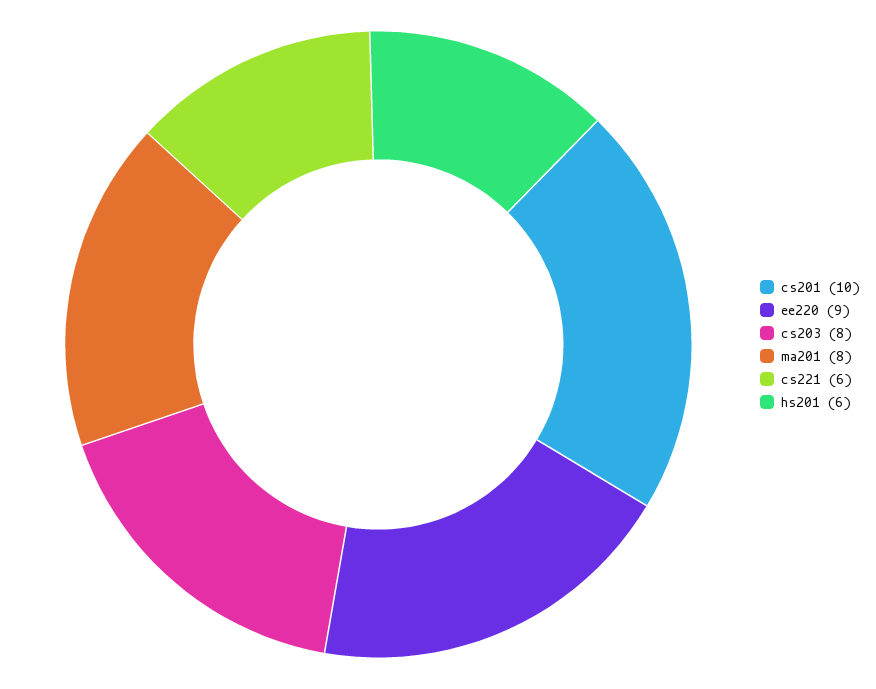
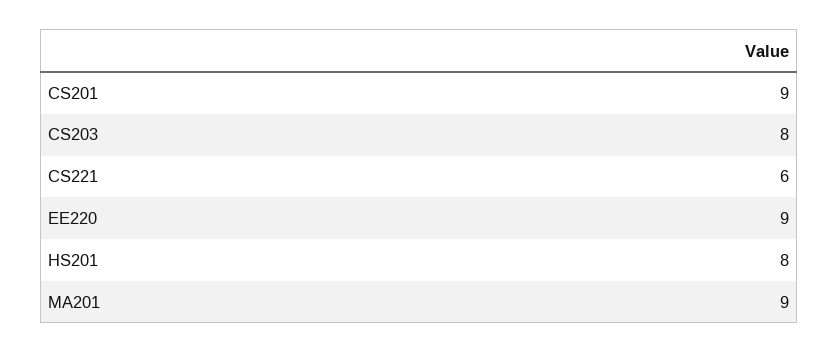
cs201: 10 -> 9
ma201: 8 -> 9
hs201: 6 -> 8

